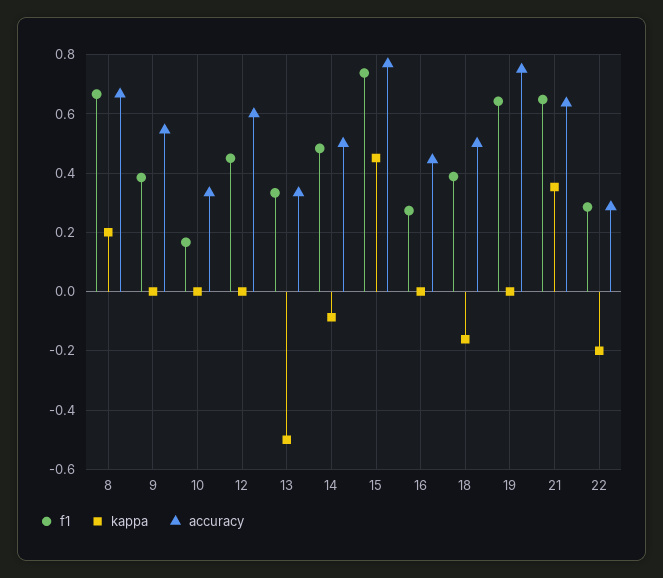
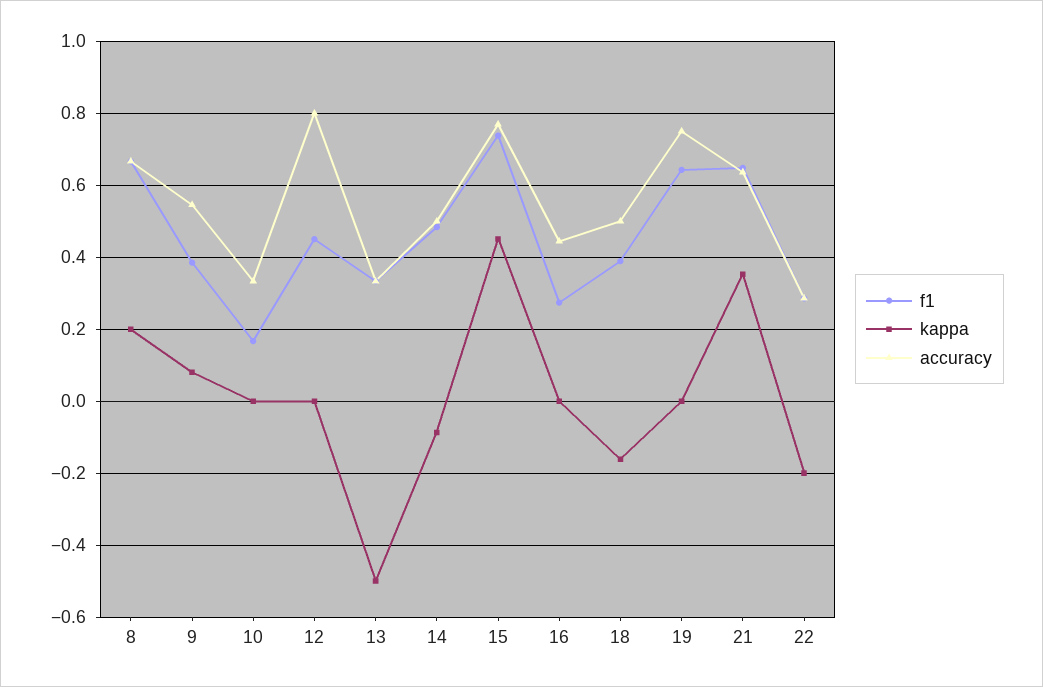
kappa, 9: 0 -> 0.08
accuracy, 12: 0.6 -> 0.8

